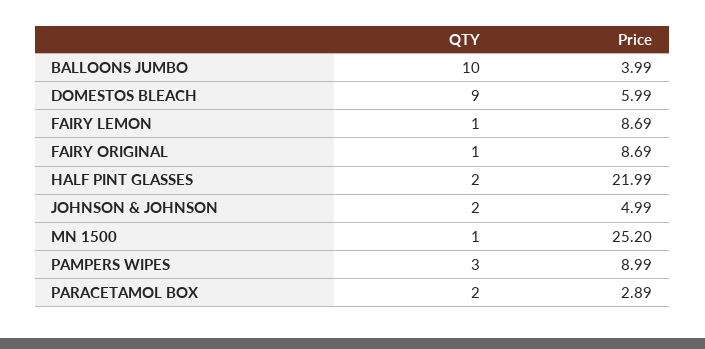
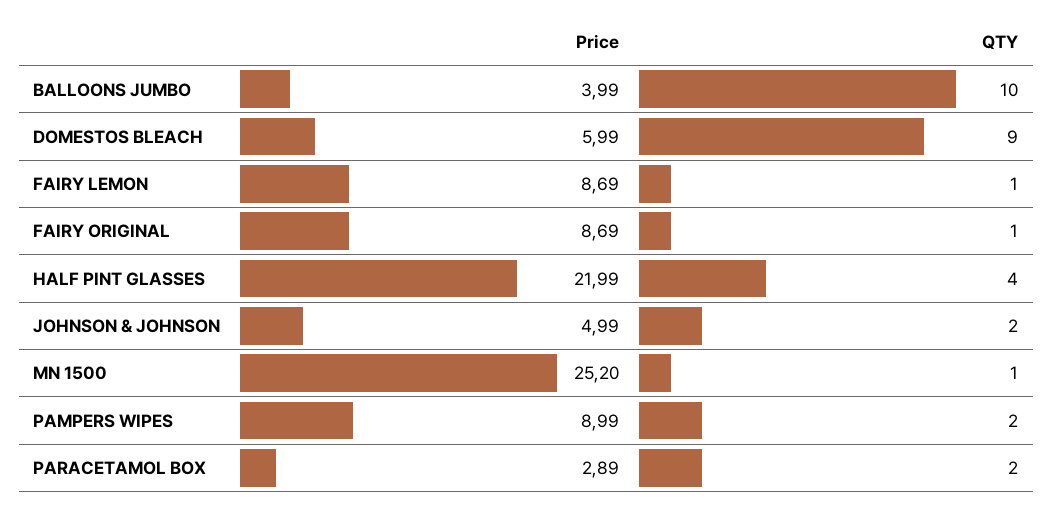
QTY, HALF PINT GLASSES: 2 -> 4
QTY, PAMPERS WIPES: 3 -> 2

